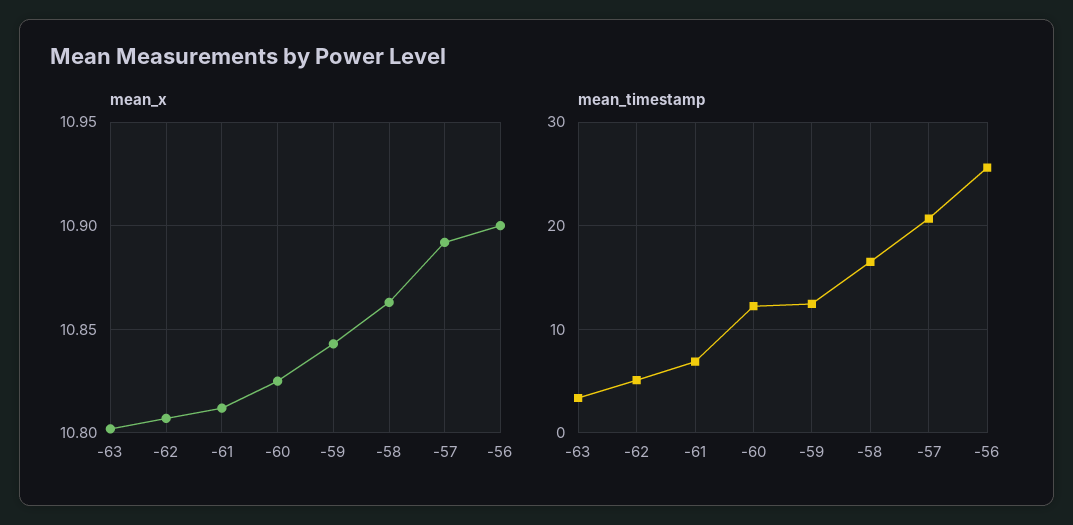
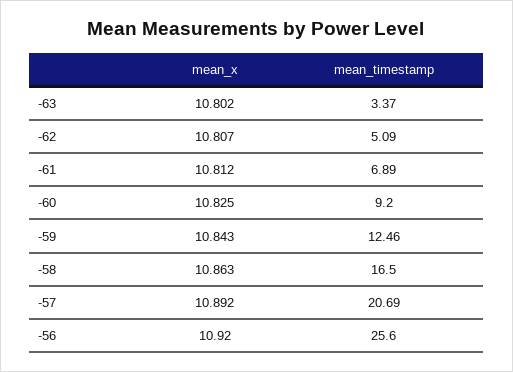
mean_x, -56: 10.9 -> 10.92
mean_timestamp, -60: 12 -> 9.2

